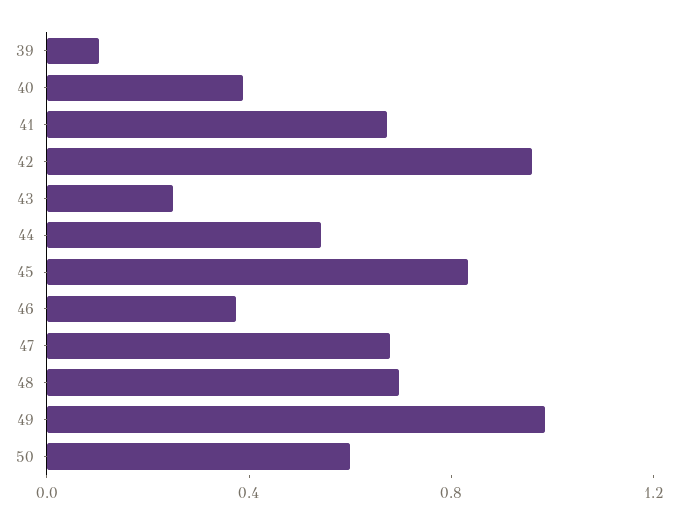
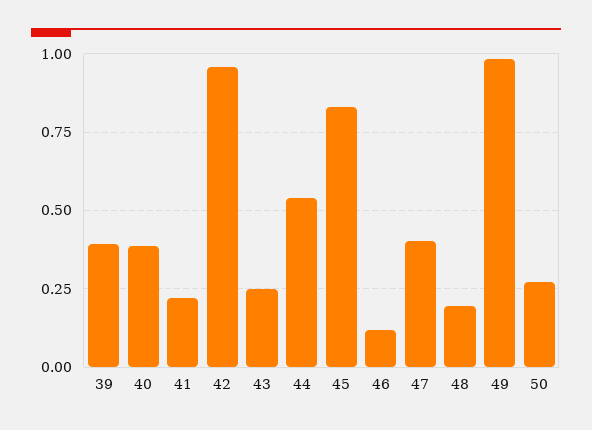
39: 0.1 -> 0.4
41: 0.7 -> 0.225
46: 0.4 -> 0.125
47: 0.7 -> 0.4
48: 0.7 -> 0.2
50: 0.6 -> 0.275

